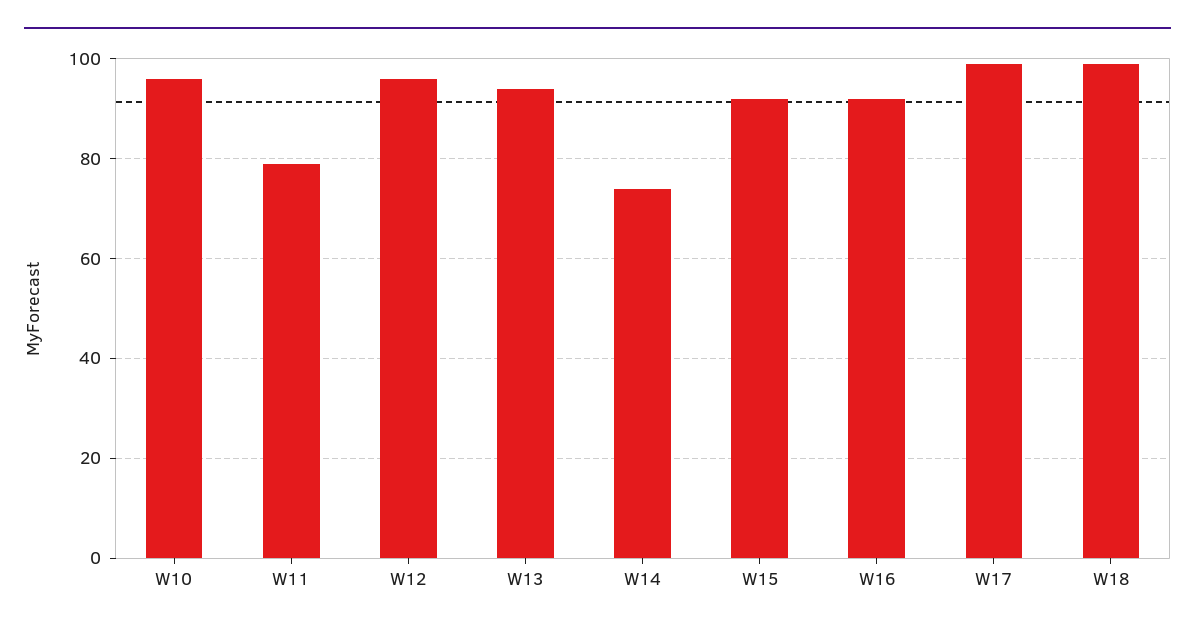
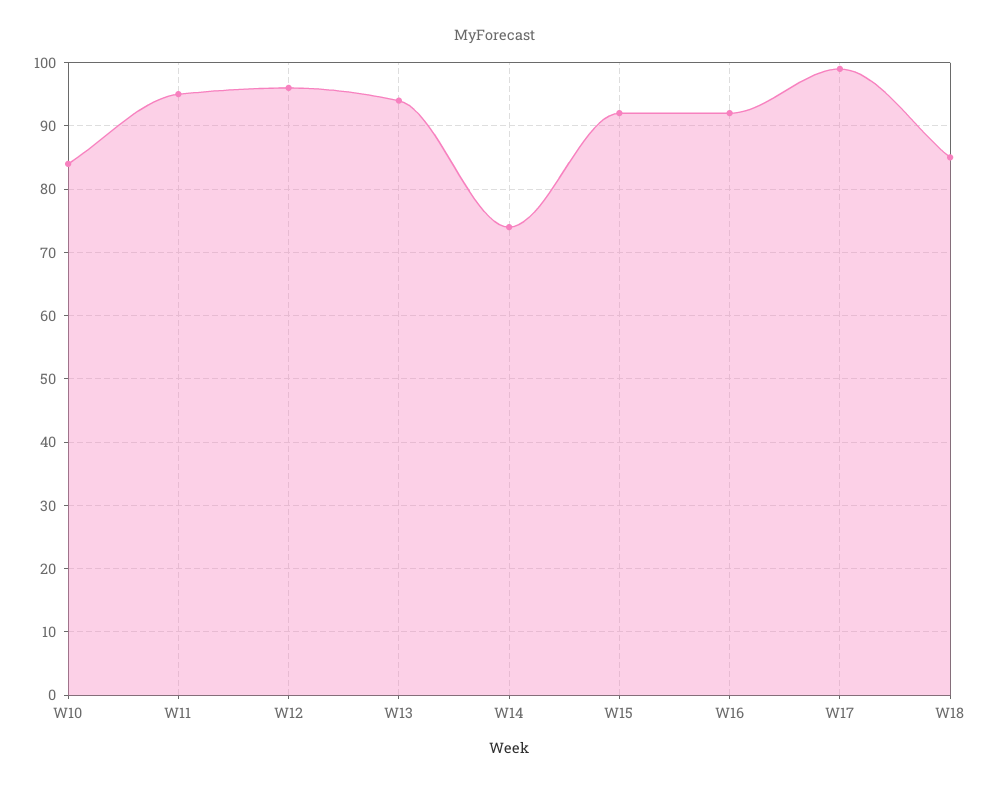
W10: 95 -> 84
W11: 80 -> 95
W18: 100 -> 85

